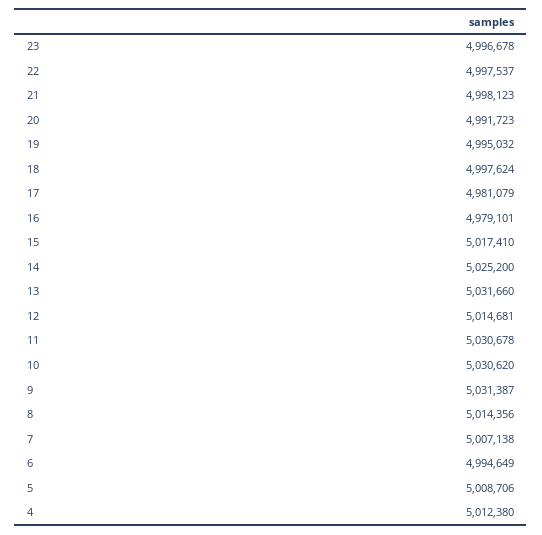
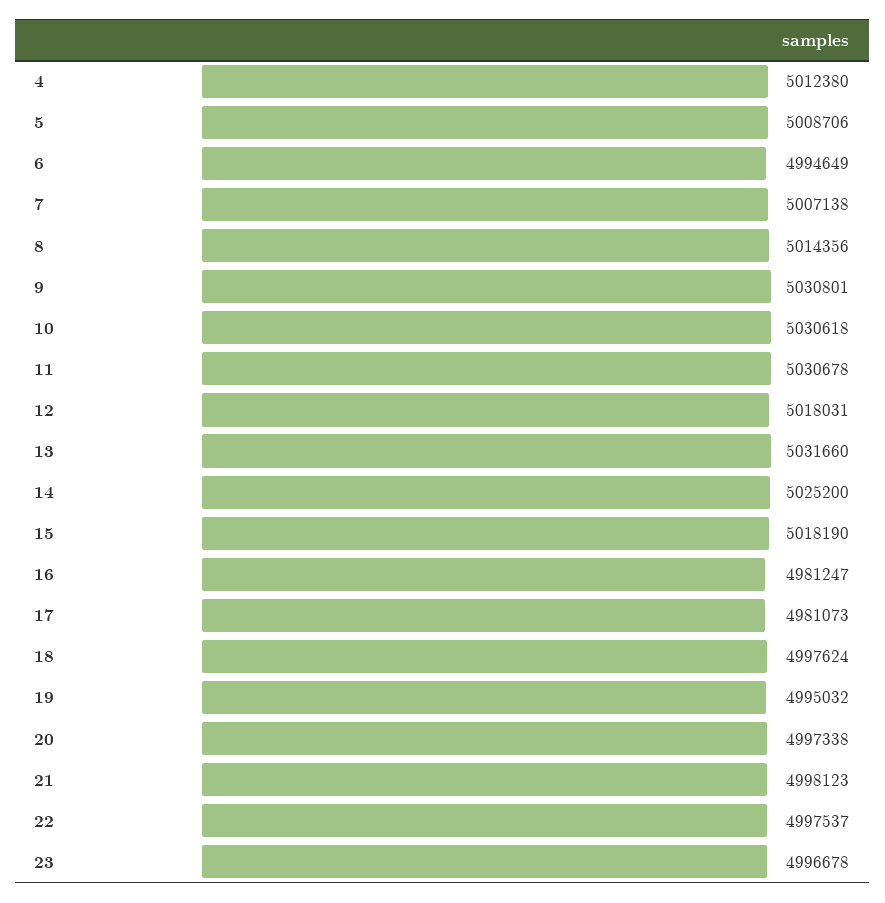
20: 4991723 -> 4997338
17: 4981079 -> 4981073
16: 4979101 -> 4981247
15: 5017410 -> 5018190
12: 5014681 -> 5018031
10: 5030620 -> 5030618
9: 5031387 -> 5030801

